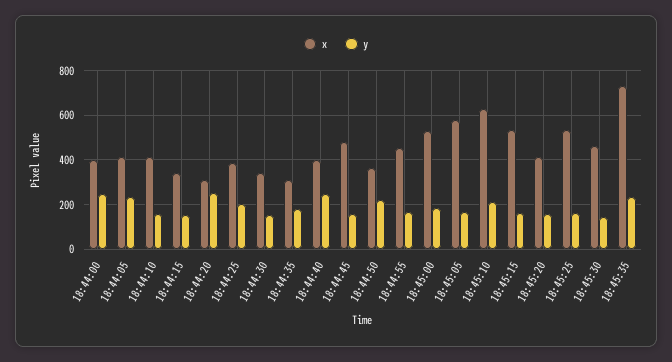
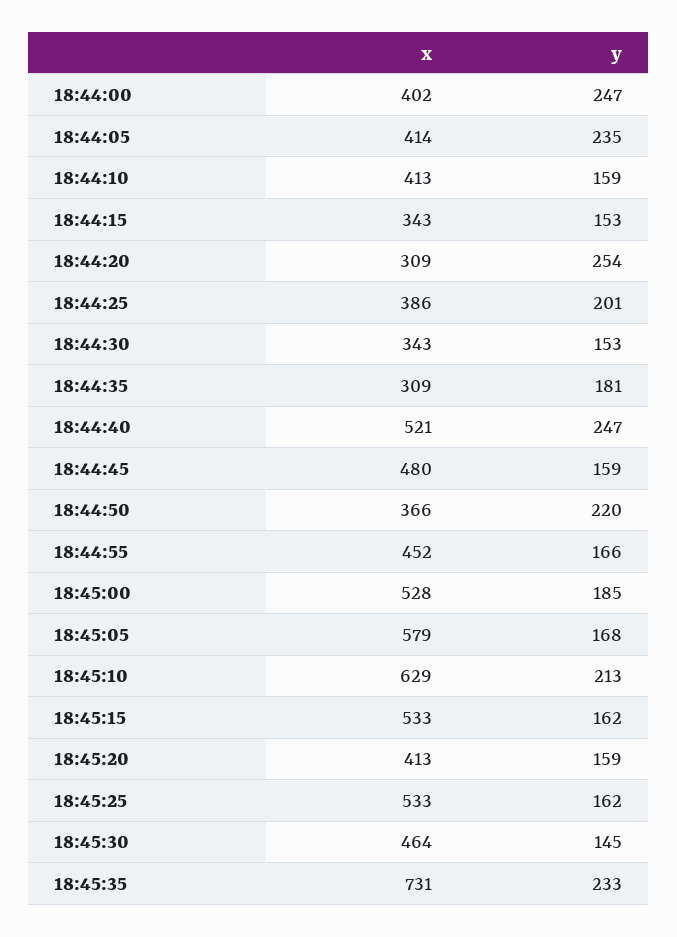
x, 18:44:40: 400 -> 521

